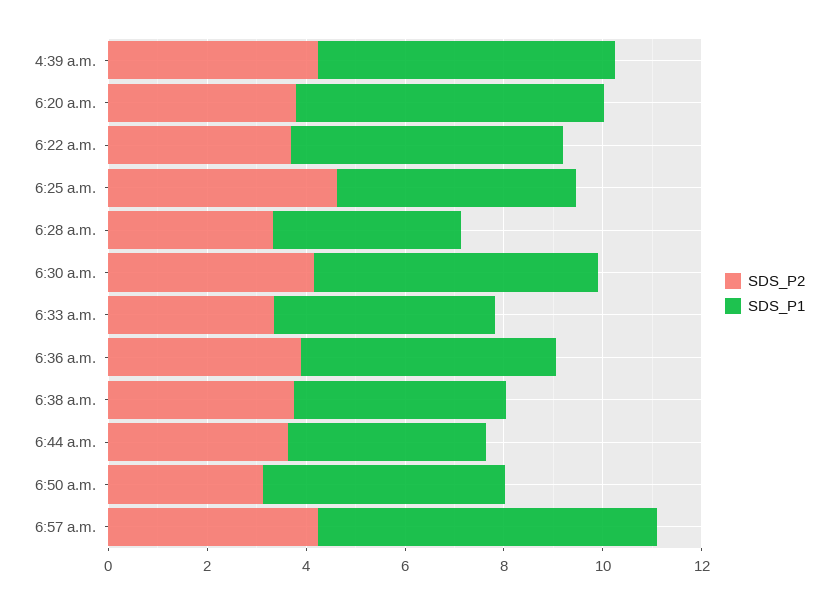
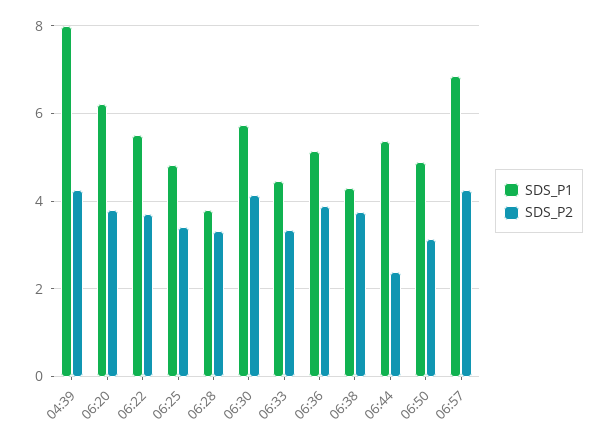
SDS_P1, 4:39 a.m.: 6 -> 8
SDS_P2, 6:25 a.m.: 4.5 -> 3.4
SDS_P2, 6:44 a.m.: 3.5 -> 2.4
SDS_P1, 6:44 a.m.: 4 -> 5.4

